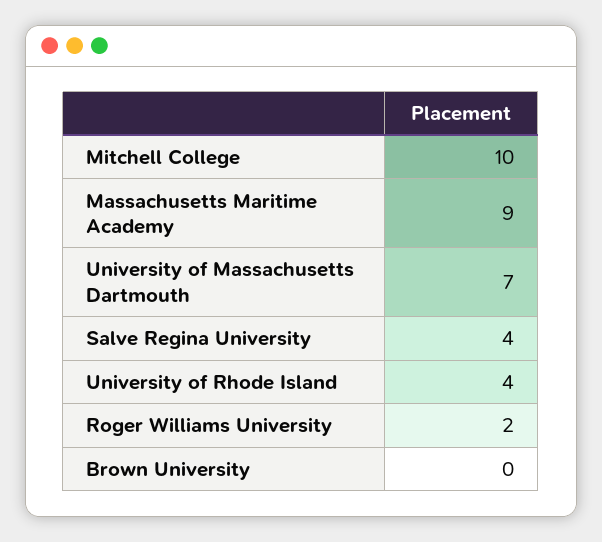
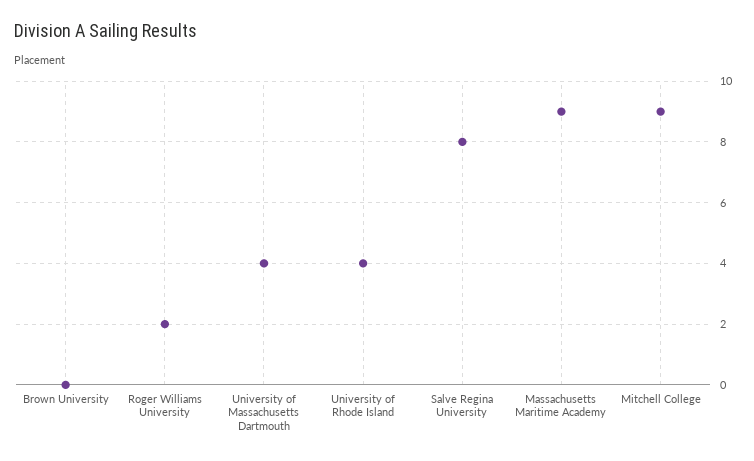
Mitchell College: 10 -> 9
University of Massachusetts Dartmouth: 7 -> 4
Salve Regina University: 4 -> 8

